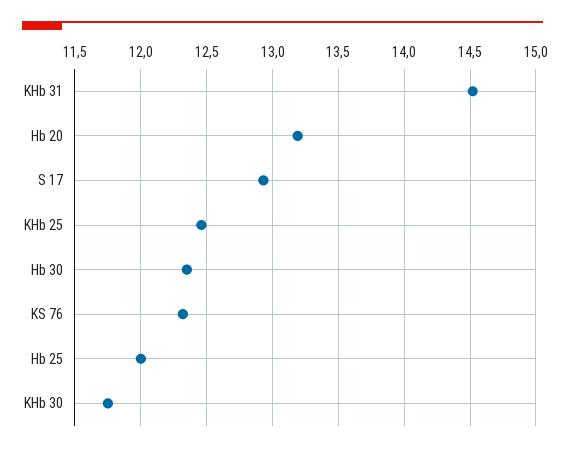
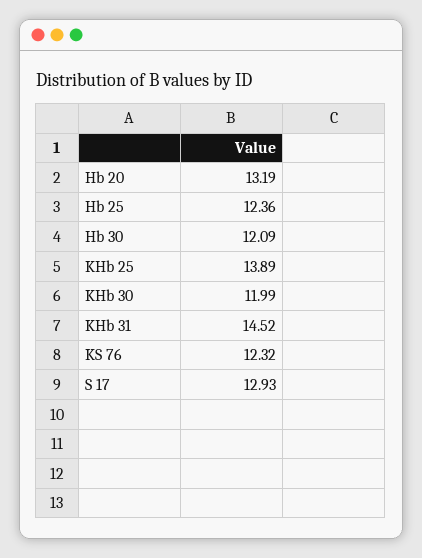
KHb 25: 12.45 -> 13.89
Hb 30: 12.35 -> 12.09
Hb 25: 12 -> 12.36
KHb 30: 11.75 -> 11.99

